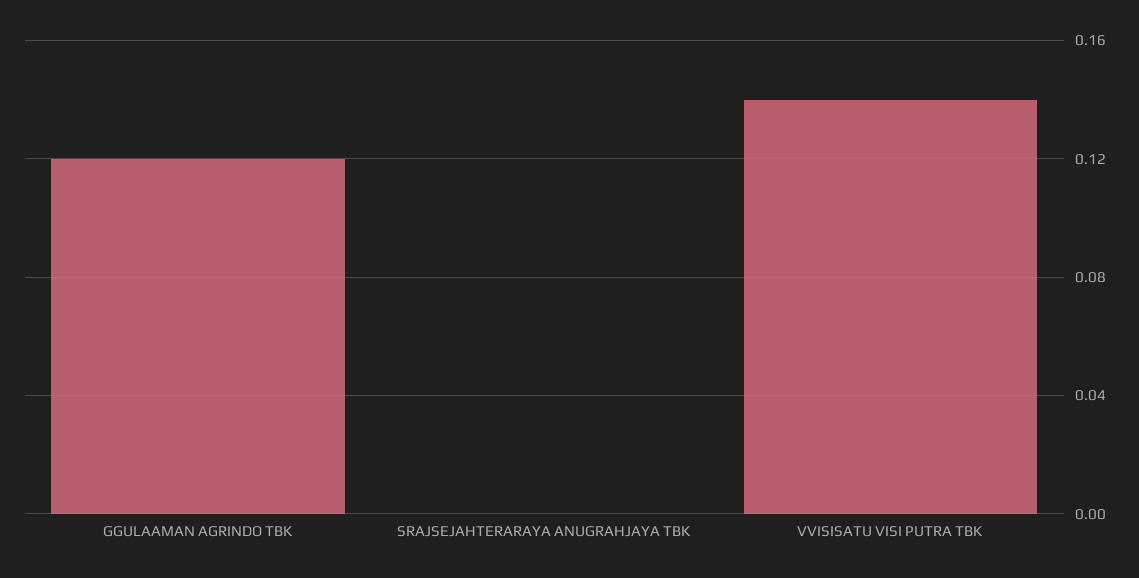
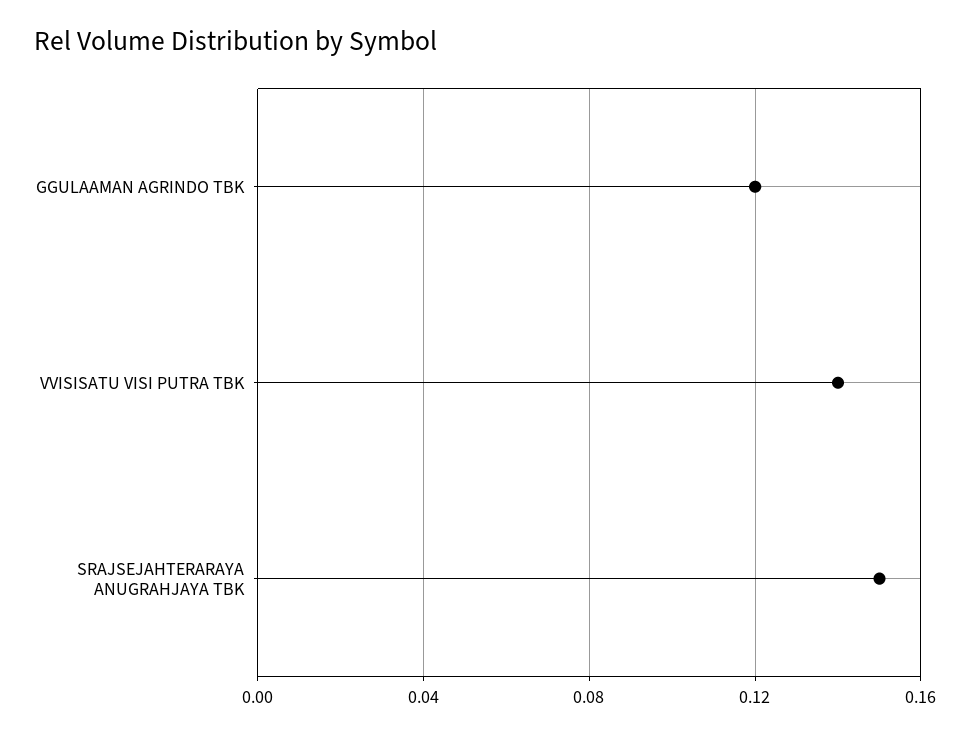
SRAJSEJAHTERARAYA ANUGRAHJAYA TBK: 0 -> 0.15

